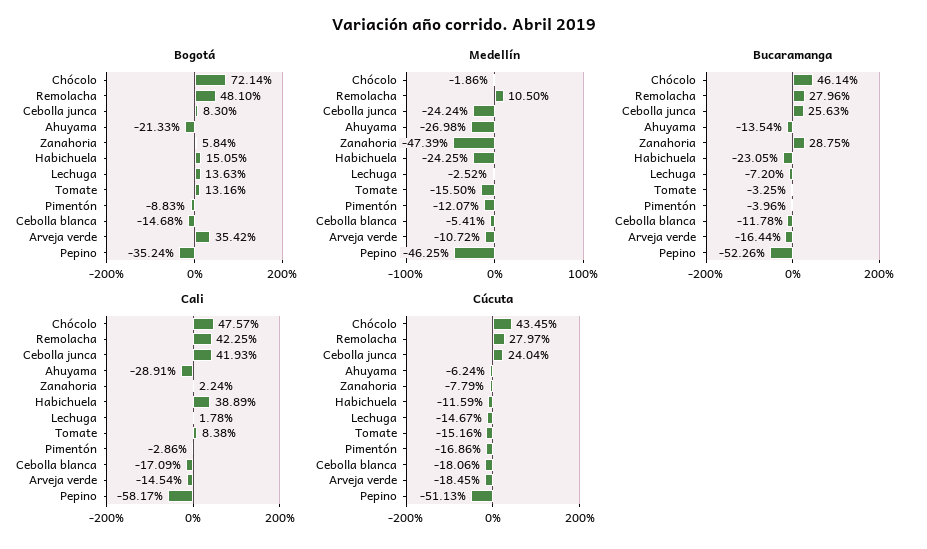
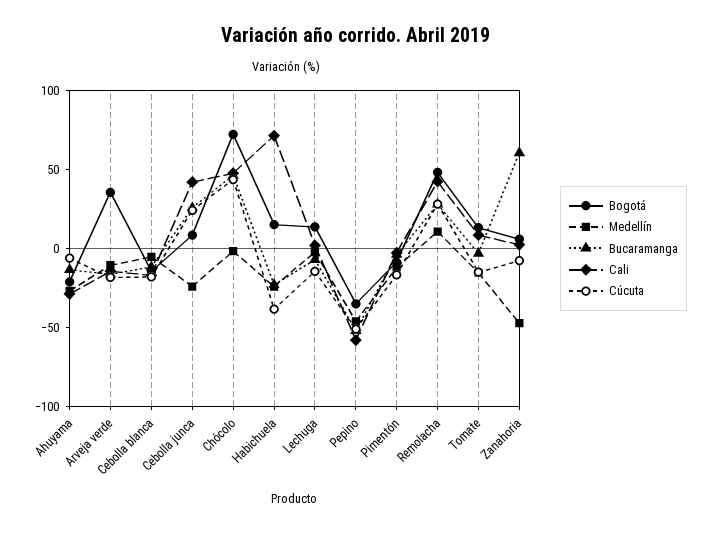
Bucaramanga, Zanahoria: 28.75 -> 60
Cali, Habichuela: 38.89 -> 70
Cúcuta, Habichuela: -11.59 -> -40

